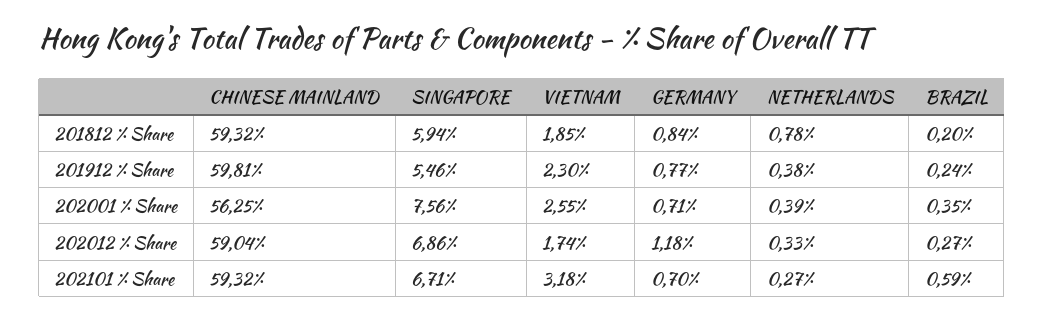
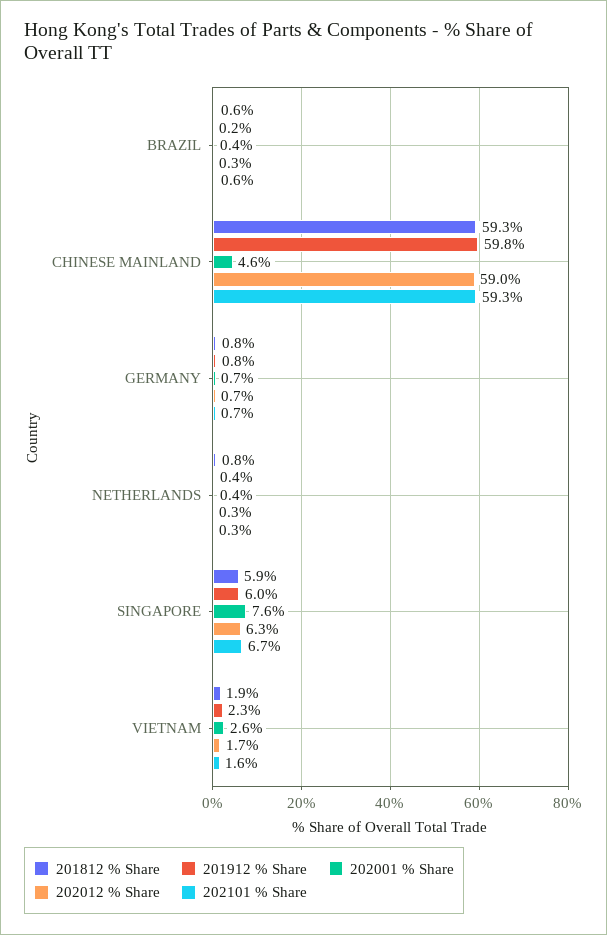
201812 % Share, BRAZIL: 0.2 -> 0.6
201912 % Share, SINGAPORE: 5.46 -> 6
202001 % Share, CHINESE MAINLAND: 56.25 -> 4.6
202012 % Share, SINGAPORE: 6.86 -> 6.3
202012 % Share, GERMANY: 1.18 -> 0.7
202101 % Share, VIETNAM: 3.18 -> 1.6

